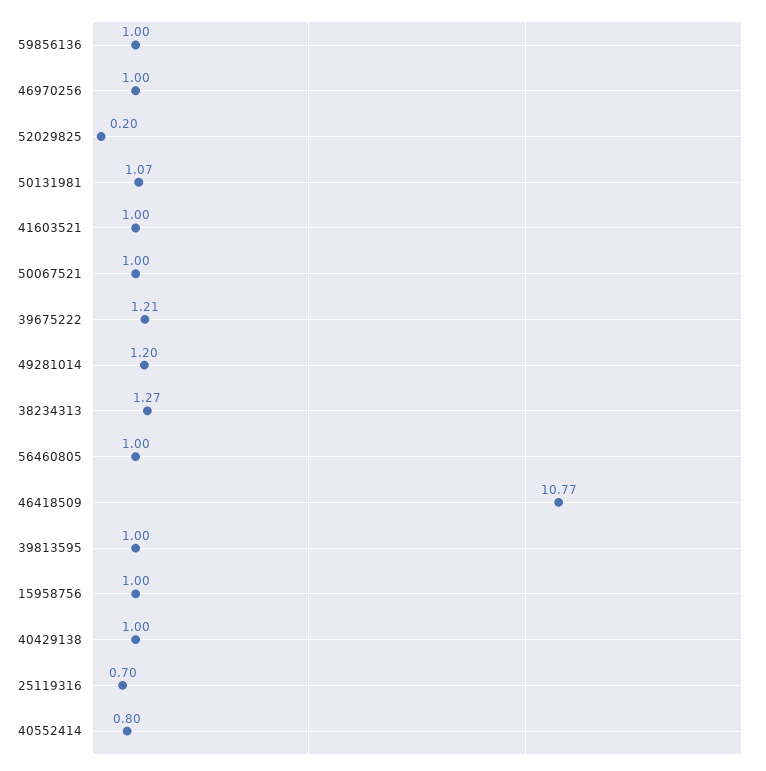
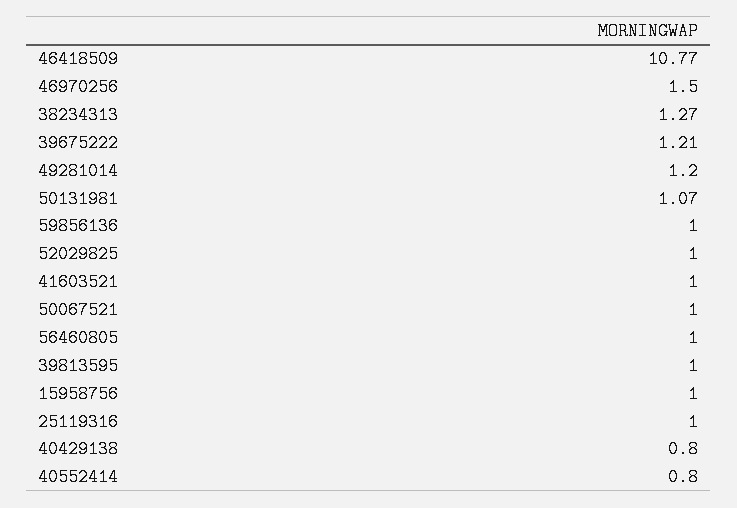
46970256: 1 -> 1.5
52029825: 0.2 -> 1
40429138: 1 -> 0.8
25119316: 0.7 -> 1

